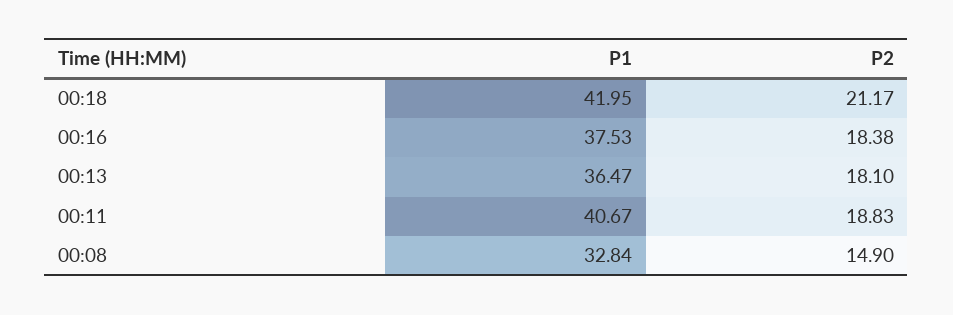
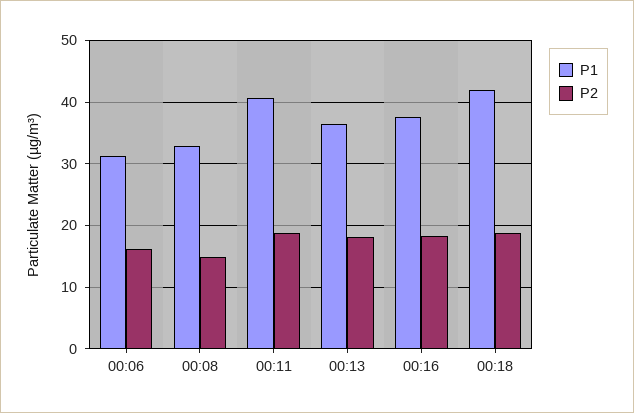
P2, 00:18: 21.17 -> 19
P1, 00:06: none -> 31
P2, 00:06: none -> 16

